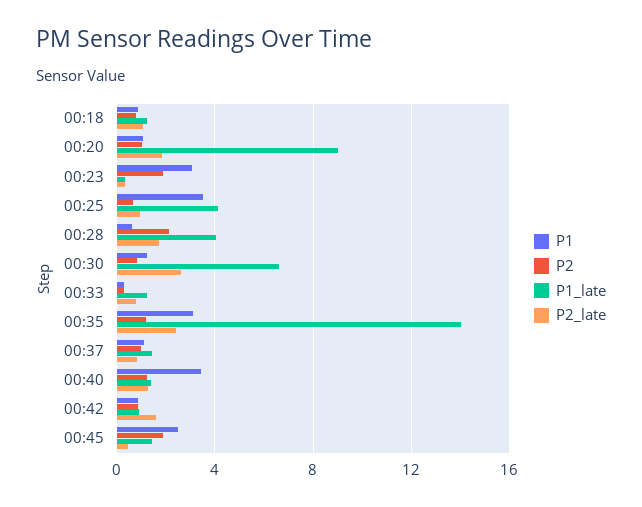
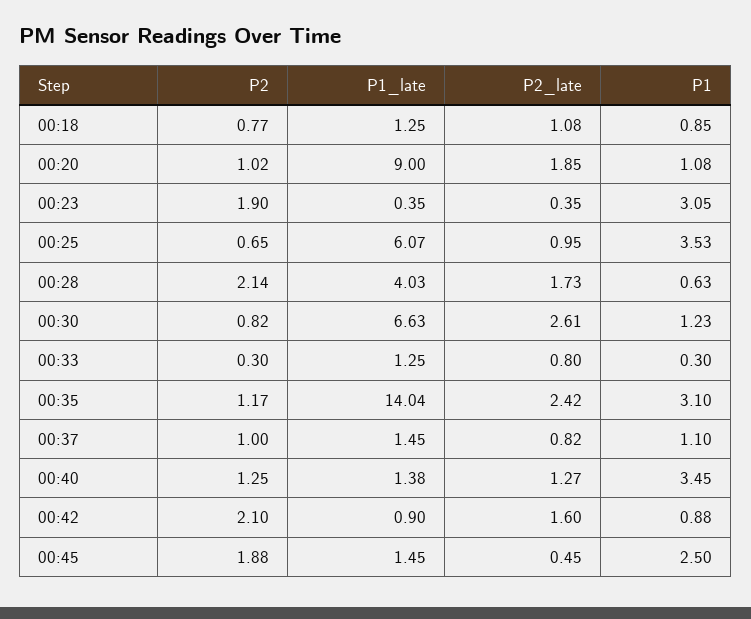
P1_late, 00:25: 4 -> 6.07
P2, 00:42: 1 -> 2.1

